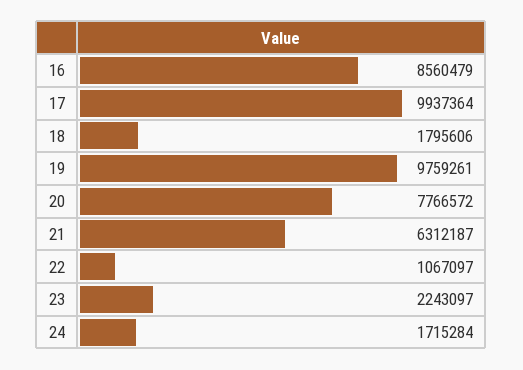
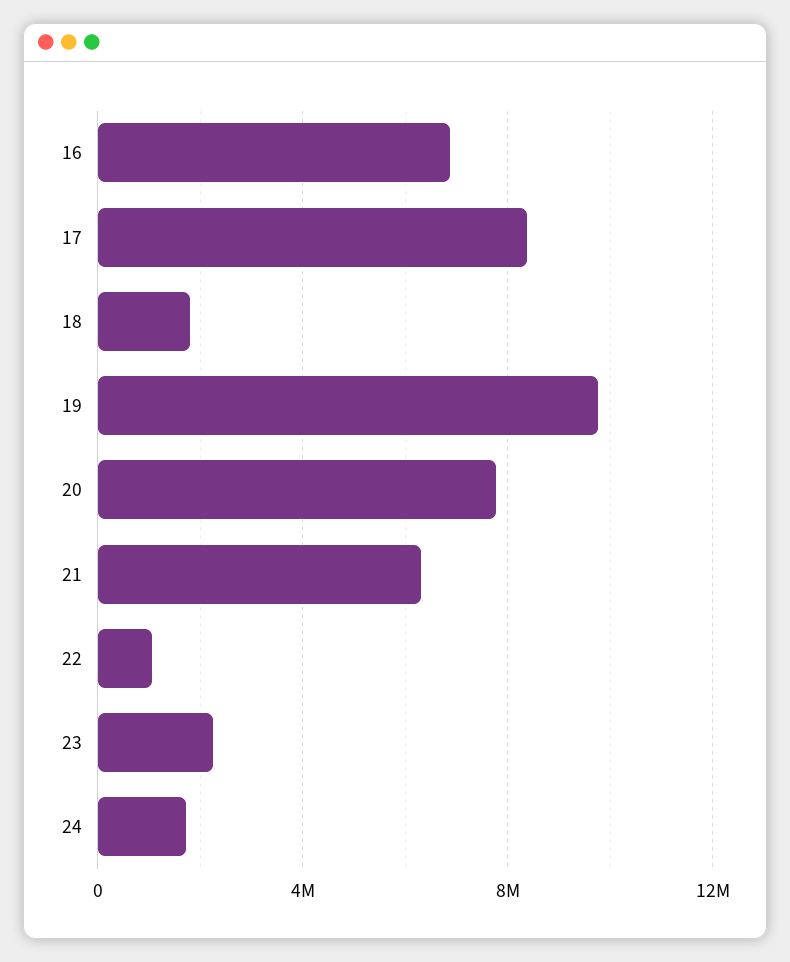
16: 8560479 -> 7000000
17: 9937364 -> 8500000

